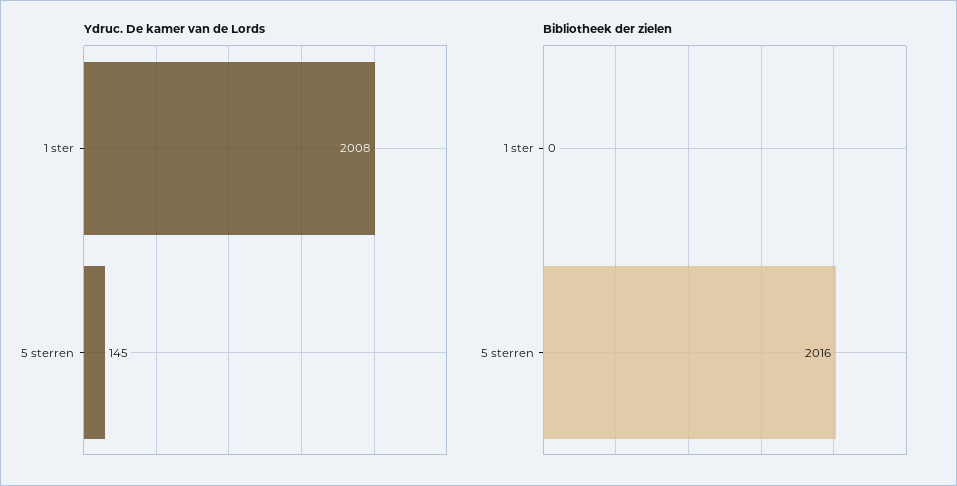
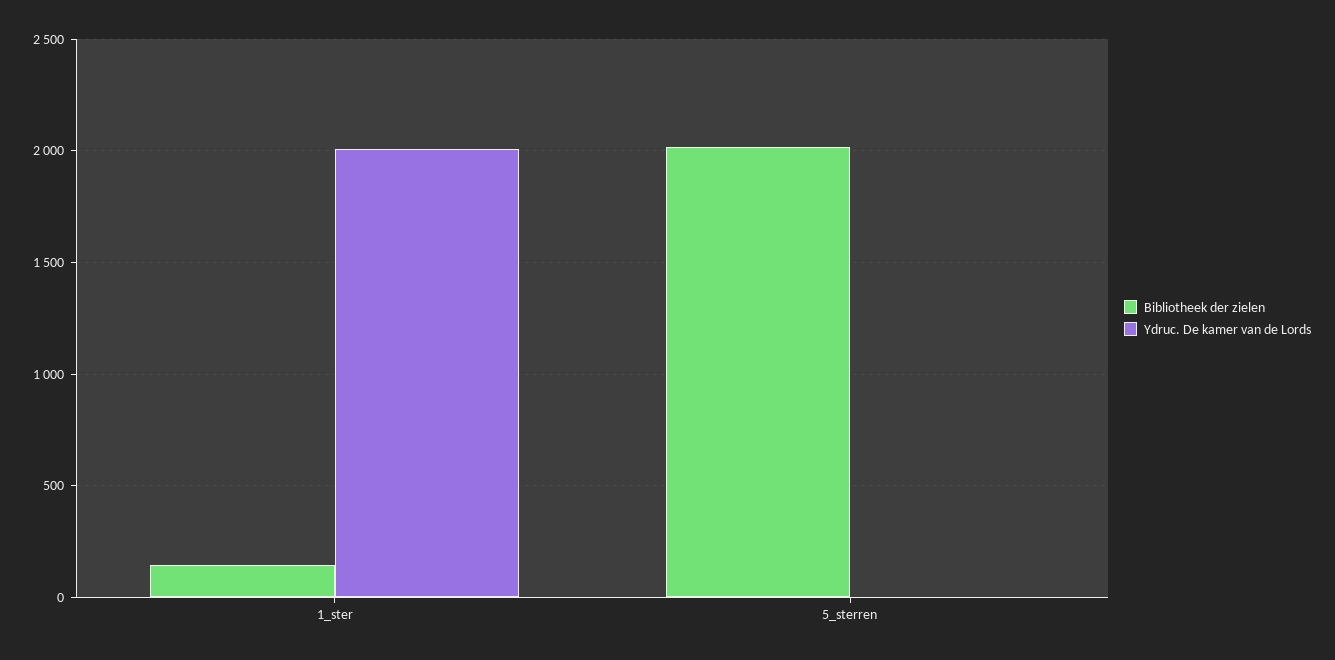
Ydruc. De kamer van de Lords, 5 sterren: 145 -> 0
Bibliotheek der zielen, 1 ster: 0 -> 150

